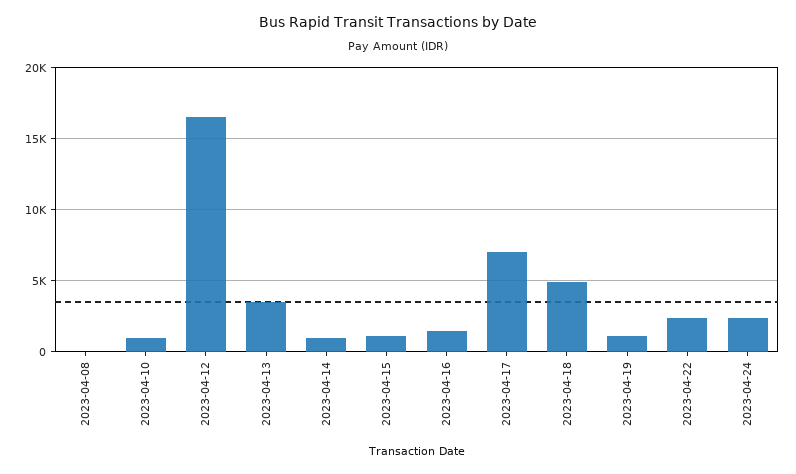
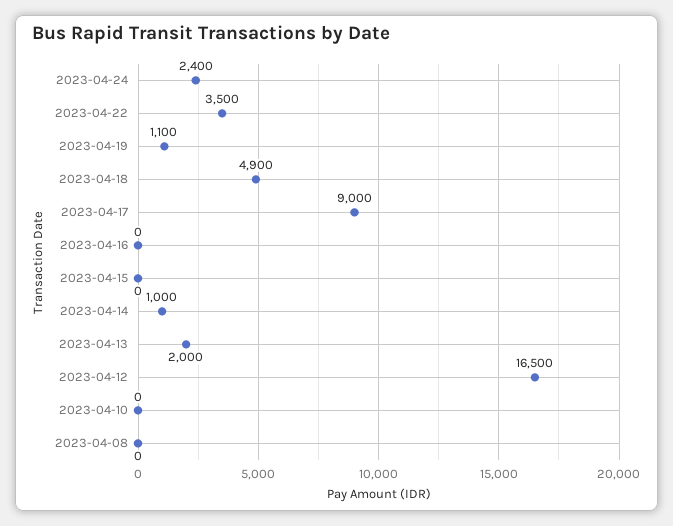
2023-04-10: 1000 -> 0
2023-04-13: 3500 -> 2000
2023-04-15: 1000 -> 0
2023-04-16: 1500 -> 0
2023-04-17: 7000 -> 9000
2023-04-22: 2500 -> 3500

